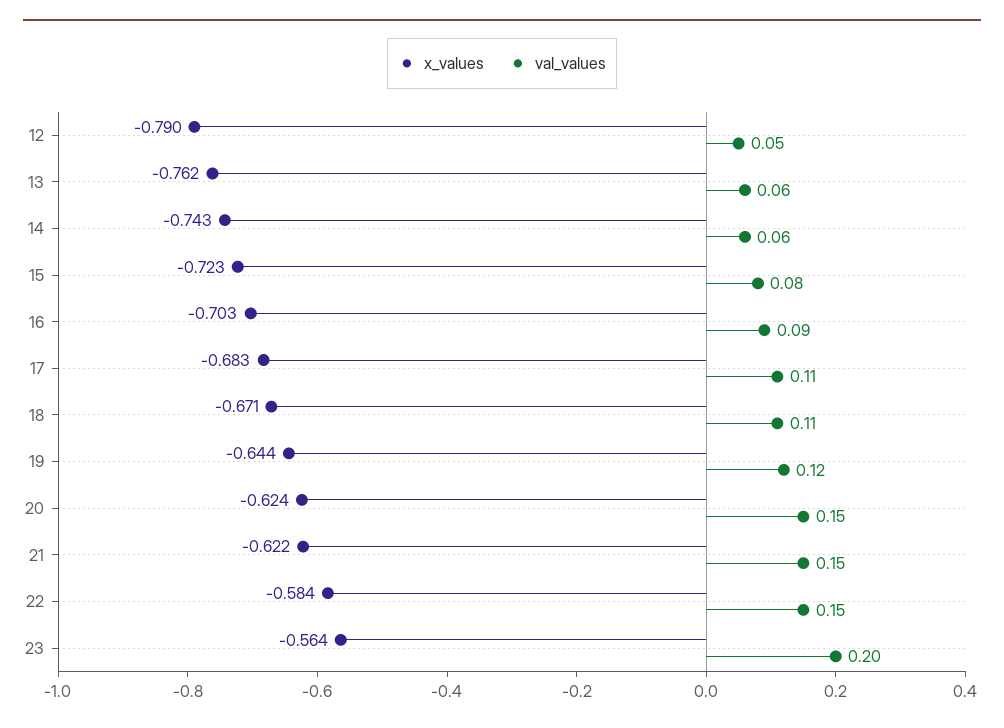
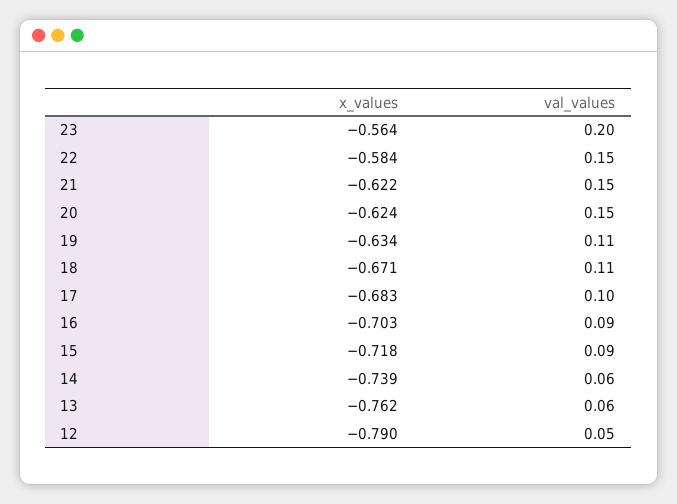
x_values, 14: -0.743 -> -0.739
x_values, 15: -0.723 -> -0.718
val_values, 15: 0.08 -> 0.09
val_values, 17: 0.11 -> 0.1
x_values, 19: -0.644 -> -0.634
val_values, 19: 0.12 -> 0.11

